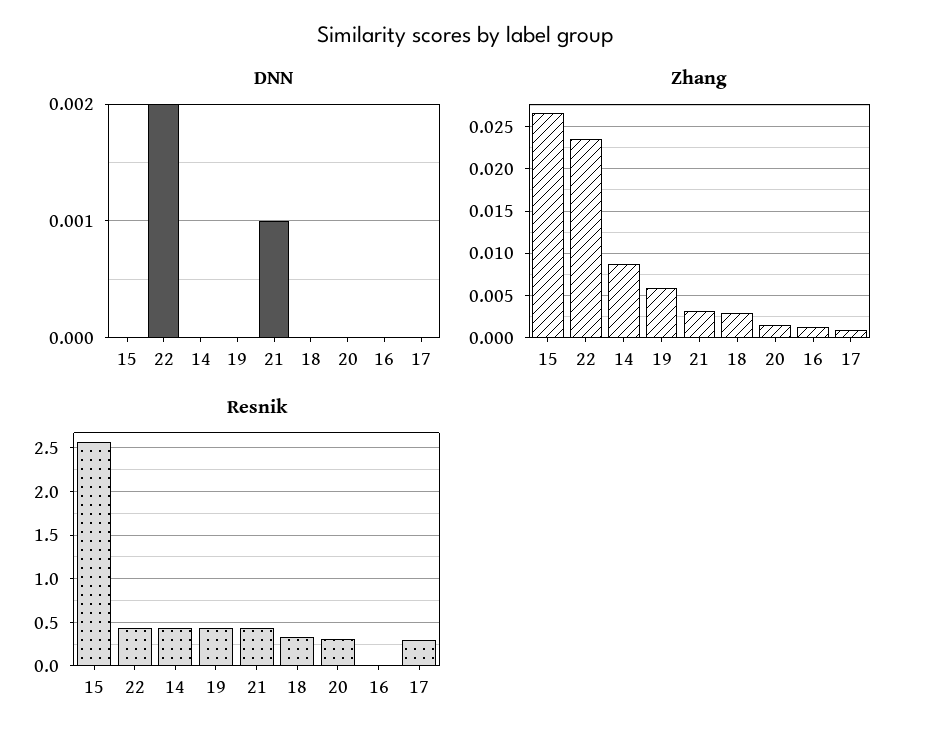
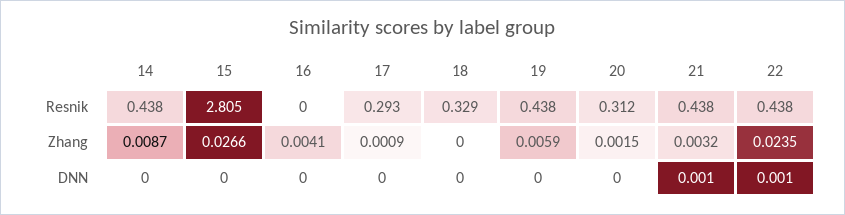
DNN, 22: 0.002 -> 0.001
Zhang, 18: 0.003 -> 0
Zhang, 16: 0.001 -> 0.0041
Resnik, 15: 2.6 -> 2.805

